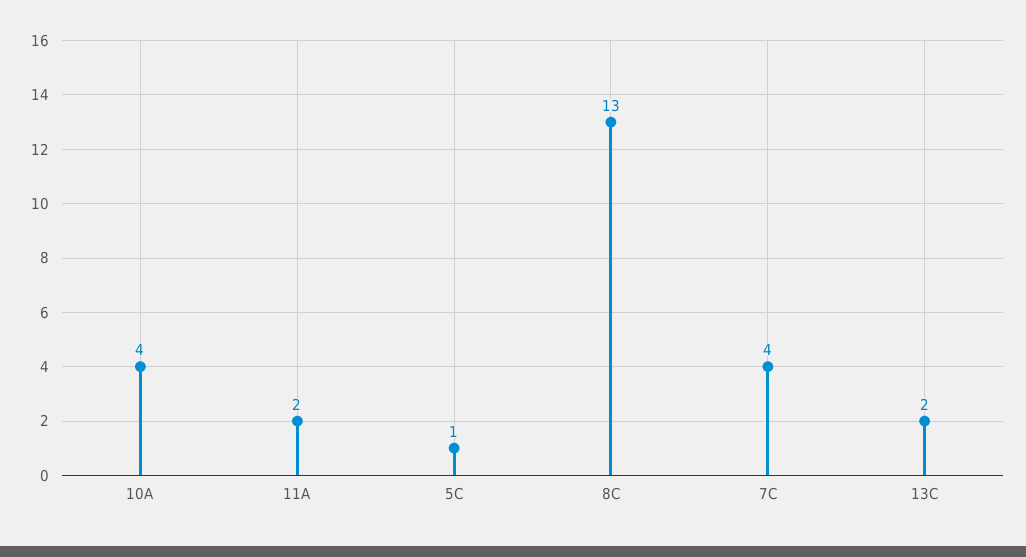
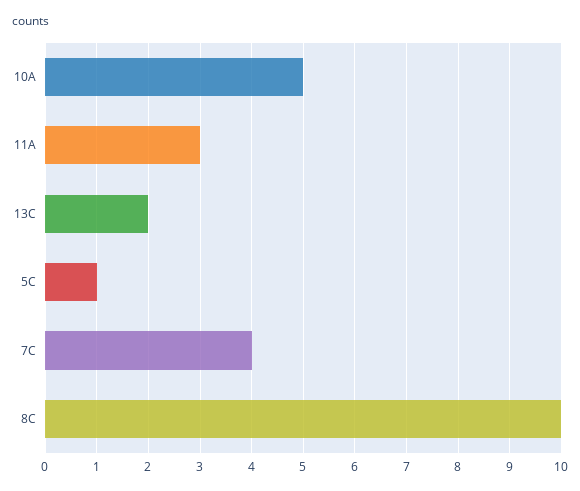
10A: 4 -> 5
11A: 2 -> 3
8C: 13 -> 10

